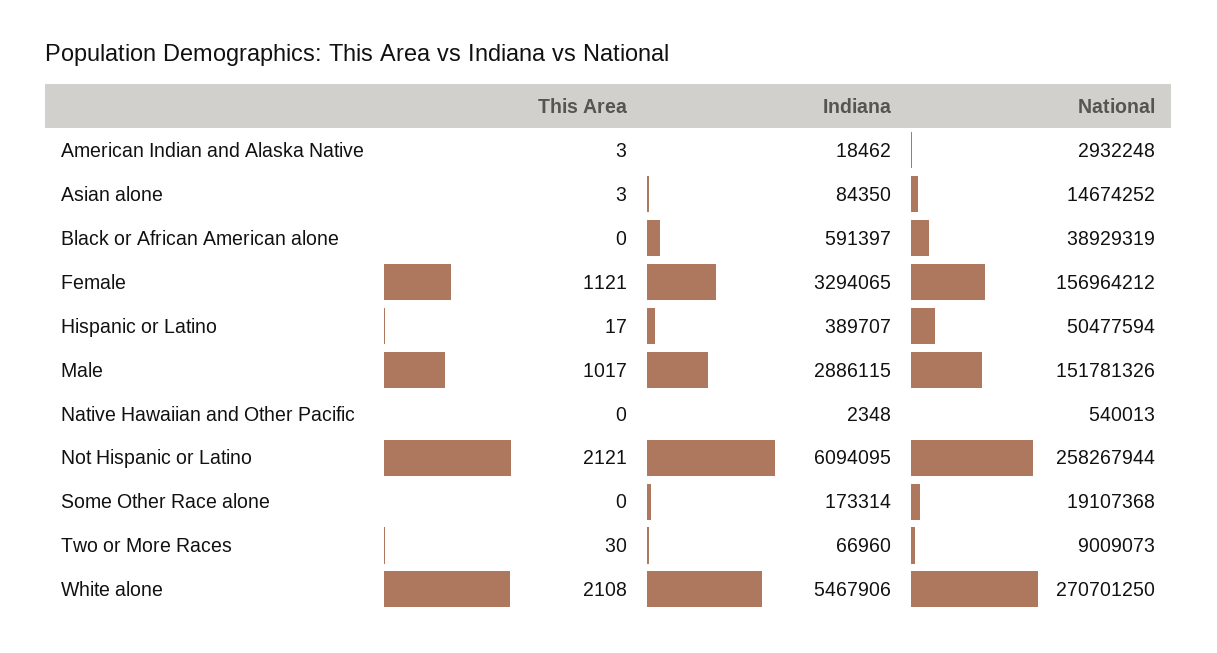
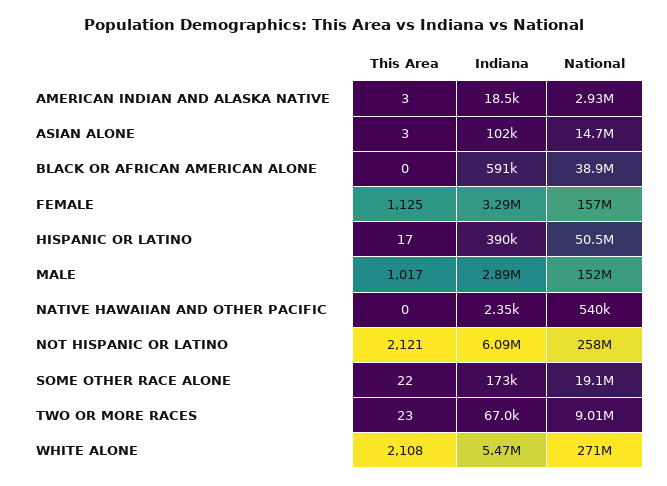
Indiana, Asian alone: 84350 -> 102000
This Area, Female: 1121 -> 1125
This Area, Some Other Race alone: 0 -> 22
This Area, Two or More Races: 30 -> 23

